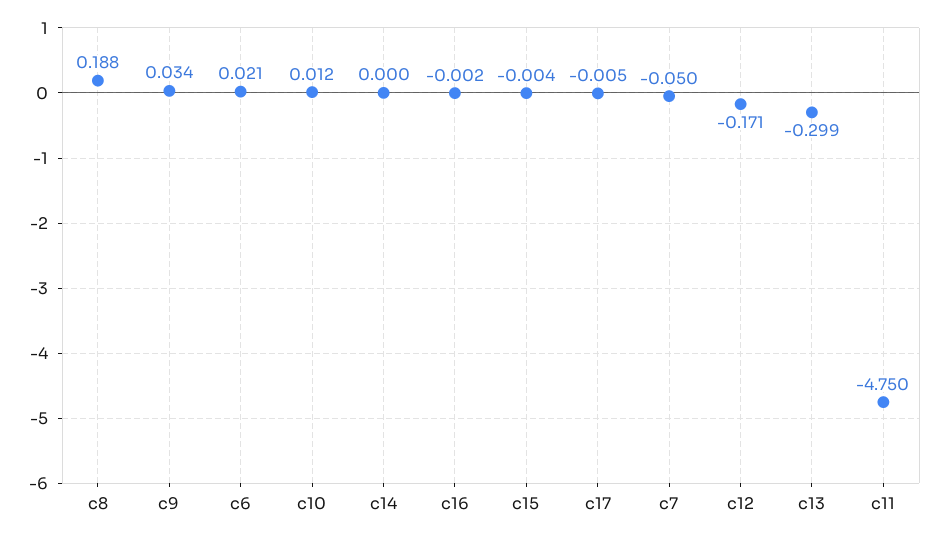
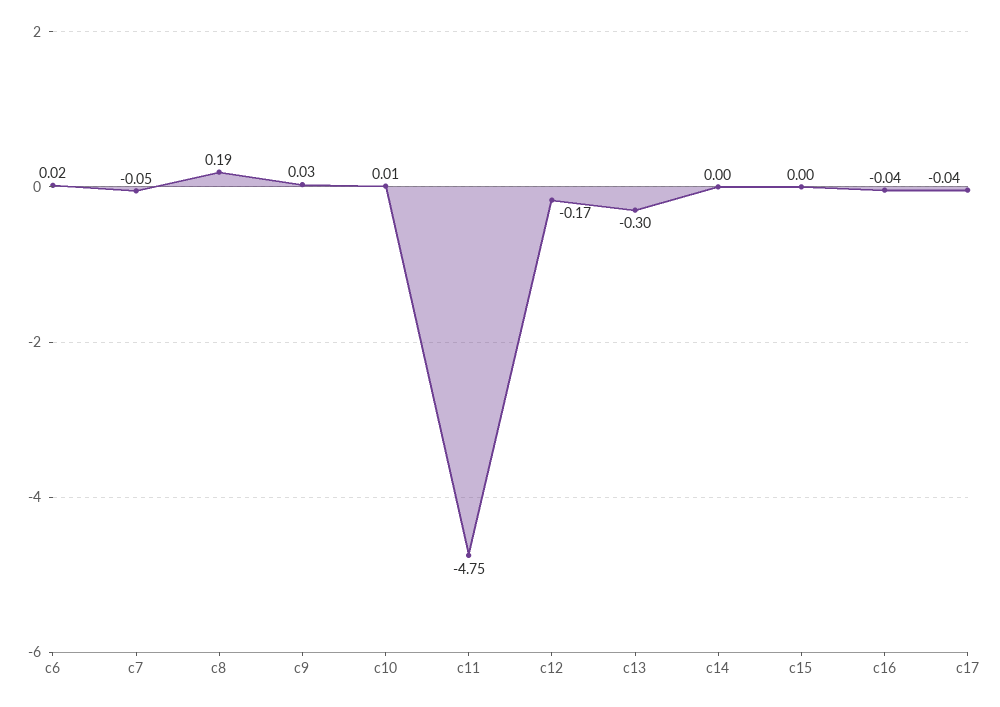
c16: -0.002 -> -0.04
c17: -0.005 -> -0.04

